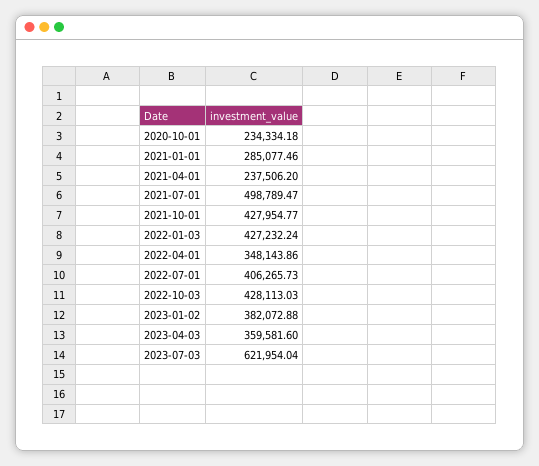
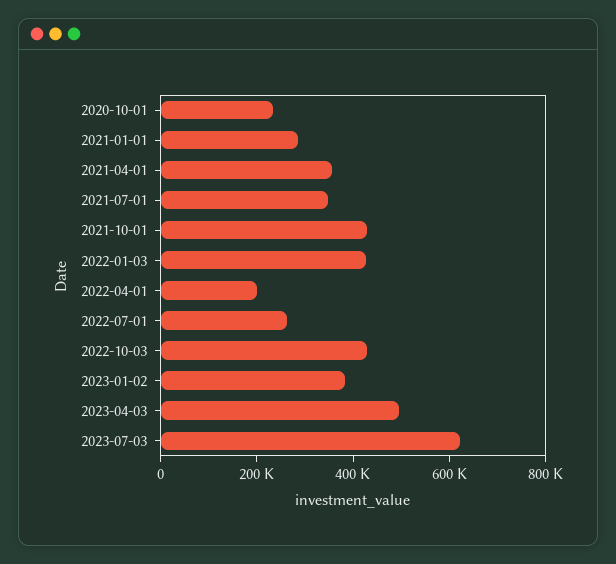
2021-04-01: 237506.2 -> 350000
2021-07-01: 498789.47 -> 350000
2022-04-01: 348143.86 -> 200000
2022-07-01: 406265.73 -> 250000
2023-04-03: 359581.6 -> 500000

